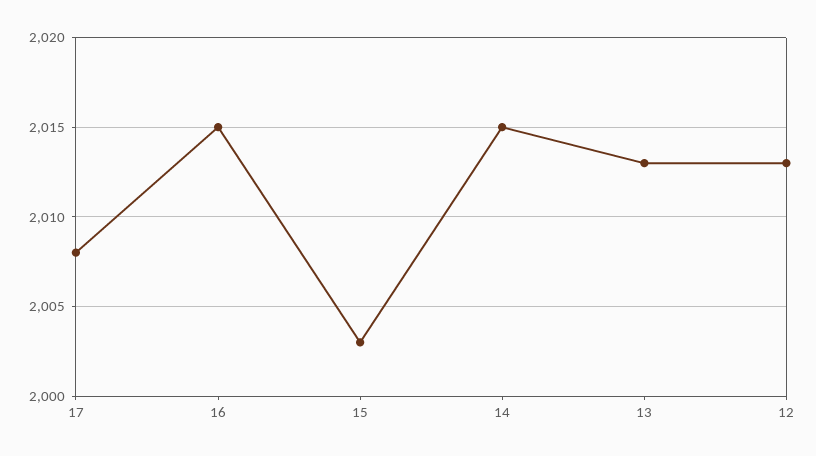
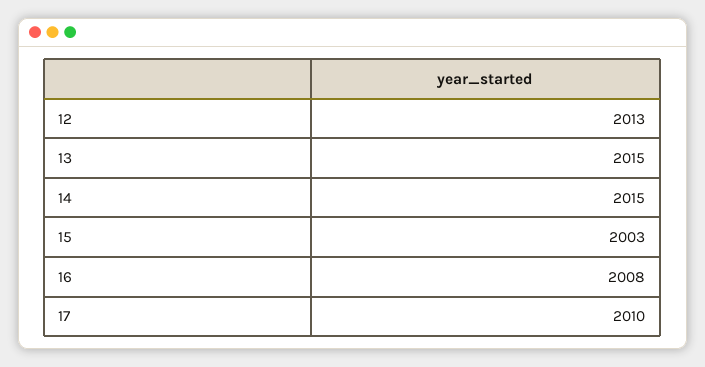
17: 2008 -> 2010
16: 2015 -> 2008
13: 2013 -> 2015

